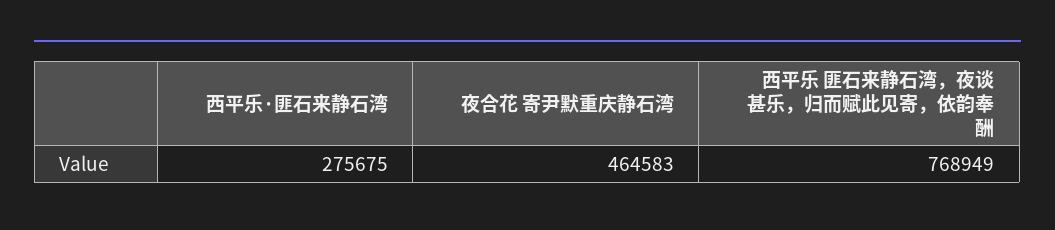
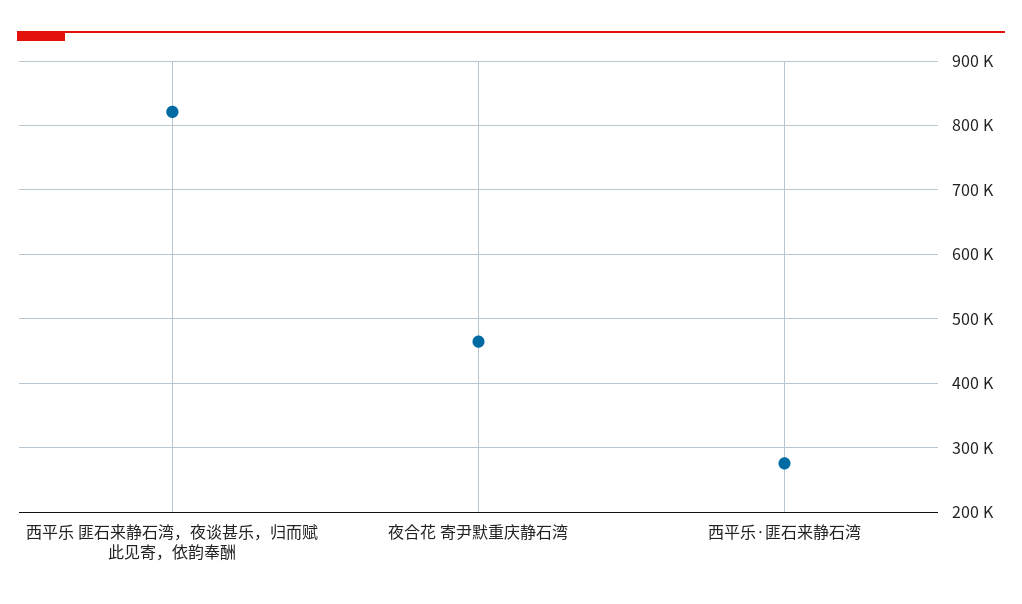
西平乐 匪石来静石湾，夜谈甚乐，归而赋此见寄，依韵奉酬: 768949 -> 820000

